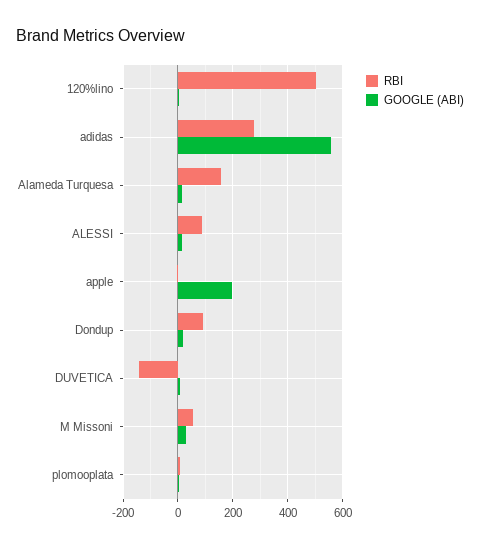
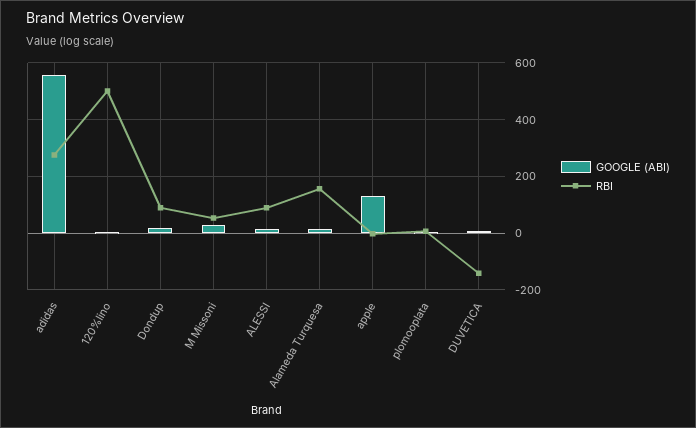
GOOGLE (ABI), apple: 200 -> 125

